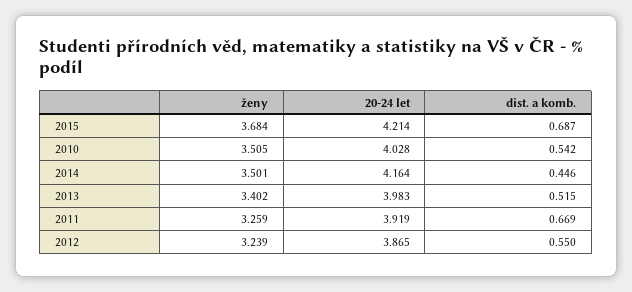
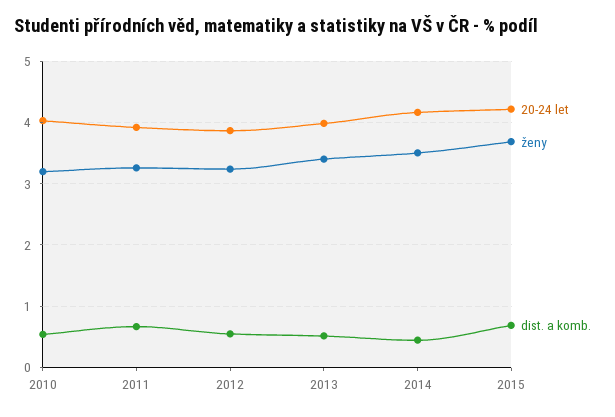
ženy, 2010: 3.505 -> 3.2

